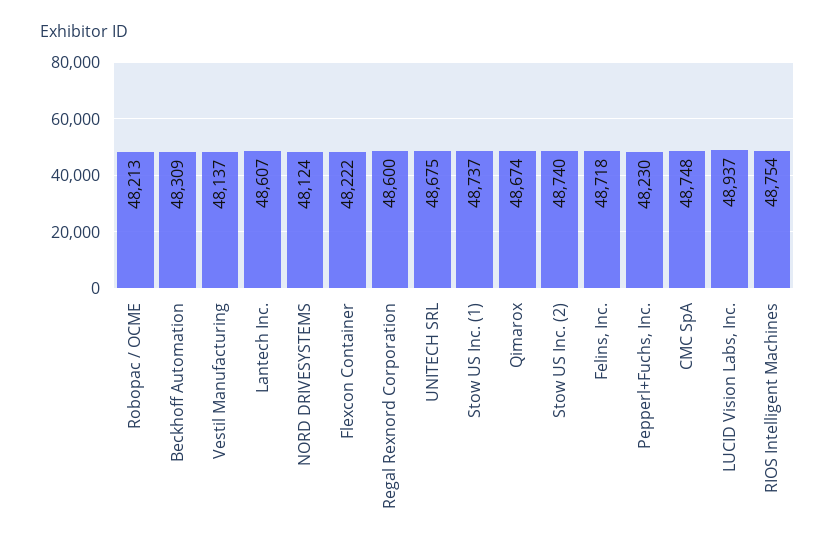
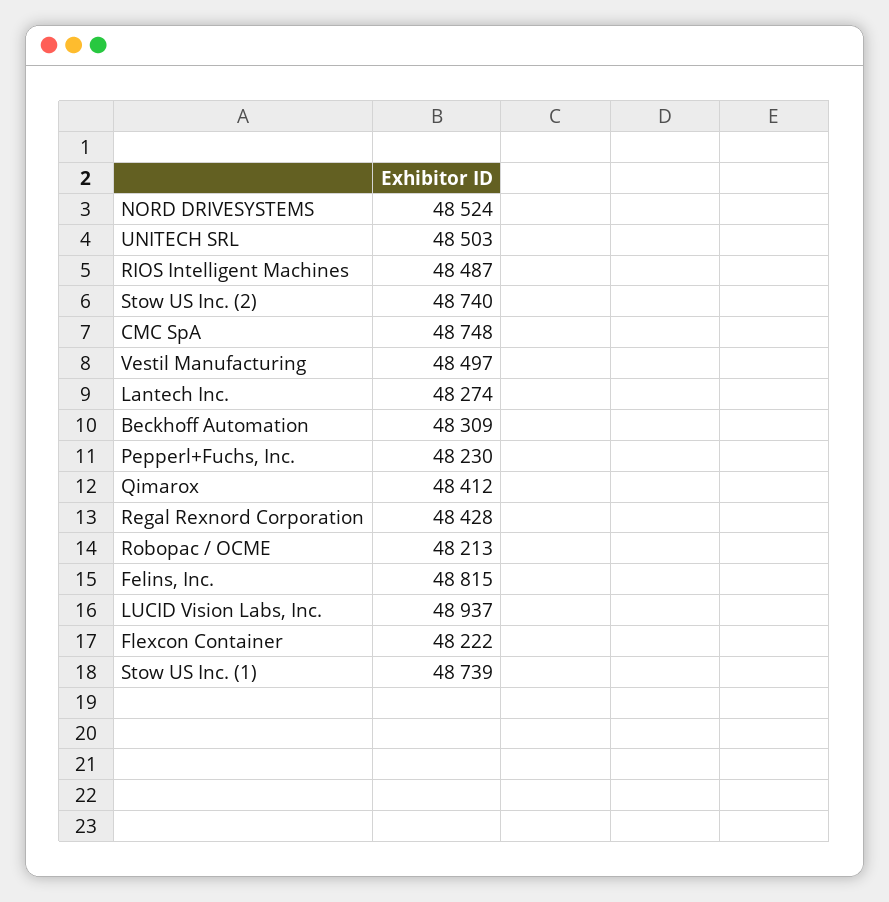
Vestil Manufacturing: 48137 -> 48497
Lantech Inc.: 48607 -> 48274
NORD DRIVESYSTEMS: 48124 -> 48524
Regal Rexnord Corporation: 48600 -> 48428
UNITECH SRL: 48675 -> 48503
Stow US Inc. (1): 48737 -> 48739
Qimarox: 48674 -> 48412
Felins, Inc.: 48718 -> 48815
RIOS Intelligent Machines: 48754 -> 48487

